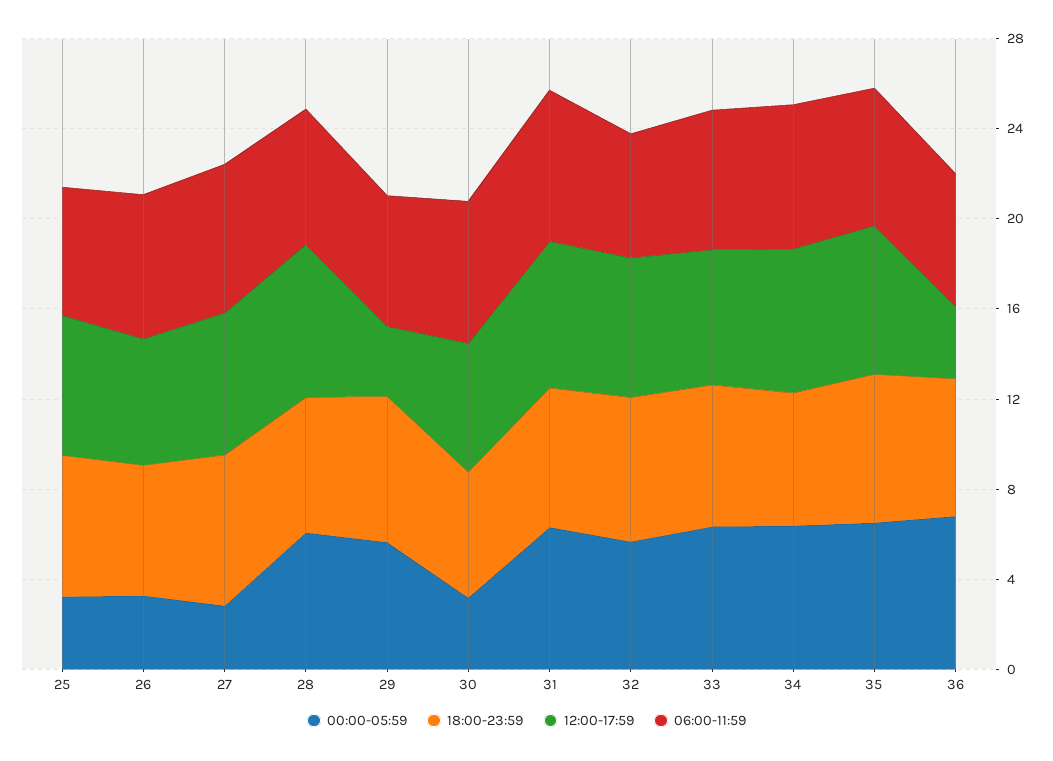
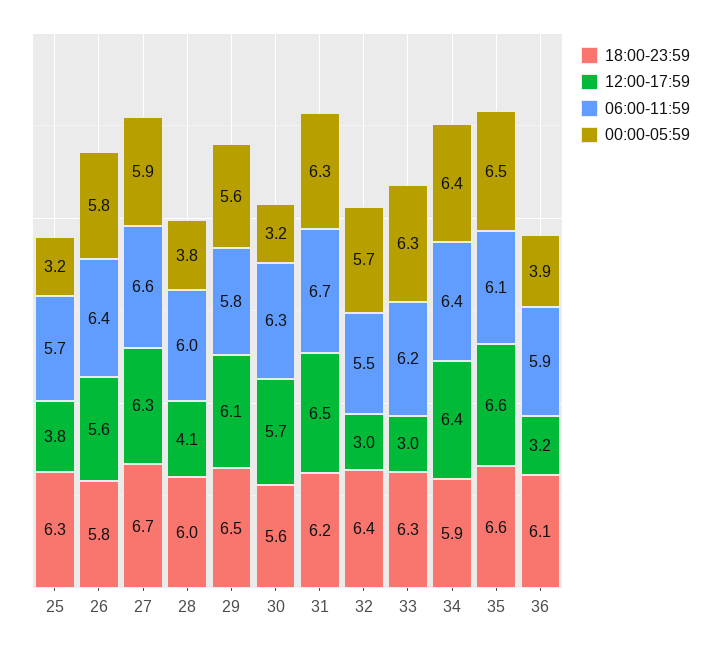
12:00-17:59, 25: 6 -> 3.8
00:00-05:59, 26: 3 -> 5.8
00:00-05:59, 27: 3 -> 5.9
00:00-05:59, 28: 6 -> 3.8
12:00-17:59, 28: 7 -> 4.1
12:00-17:59, 29: 3 -> 6.1
12:00-17:59, 32: 6 -> 3
12:00-17:59, 33: 6 -> 3
00:00-05:59, 36: 7 -> 3.9

